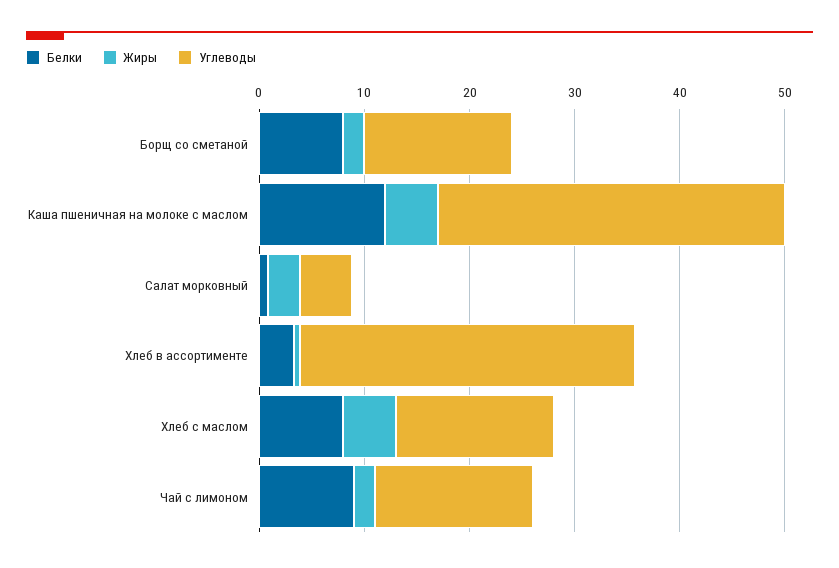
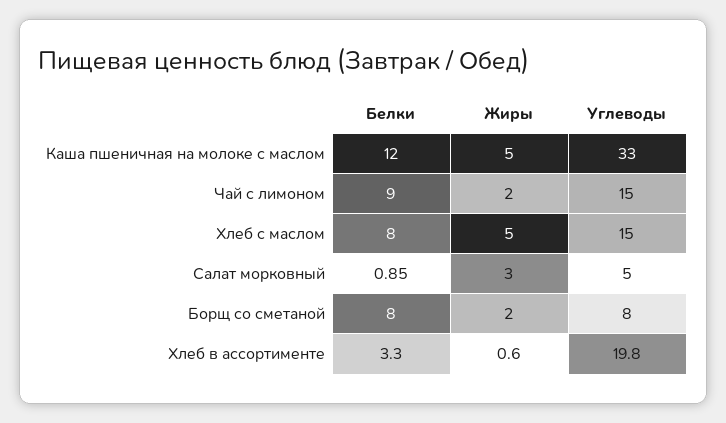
Углеводы, Борщ со сметаной: 14 -> 8
Углеводы, Хлеб в ассортименте: 32 -> 19.8

